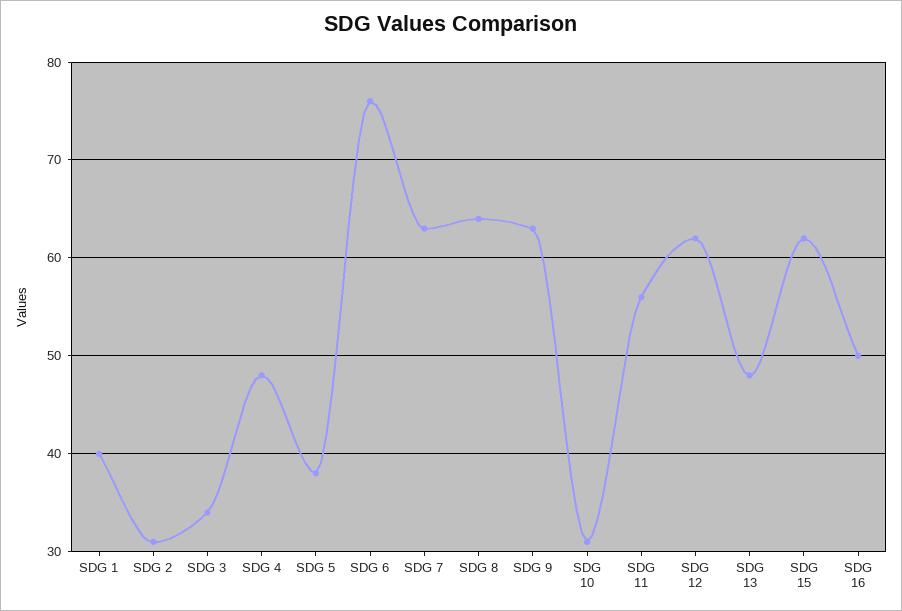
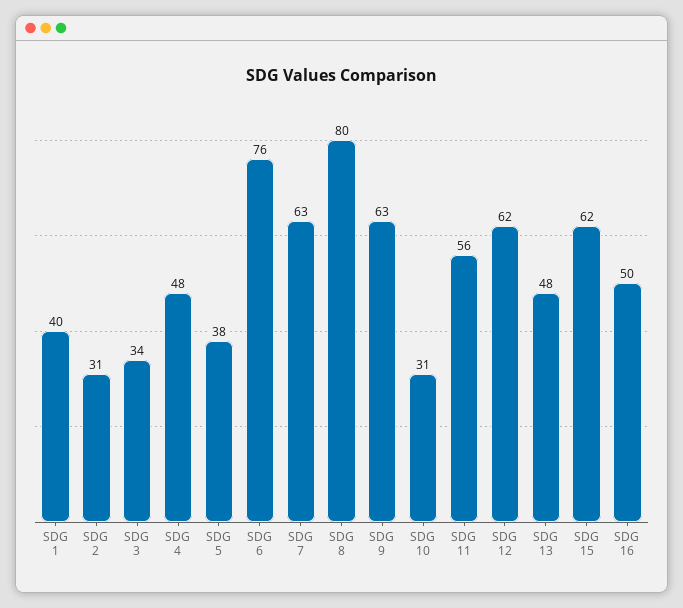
SDG 8: 64 -> 80

